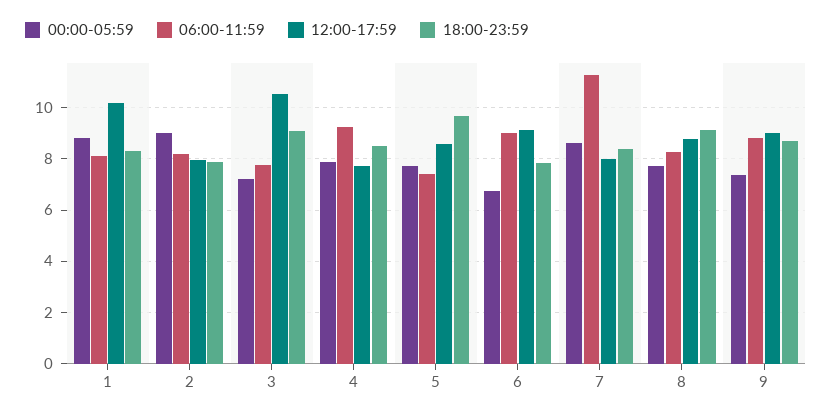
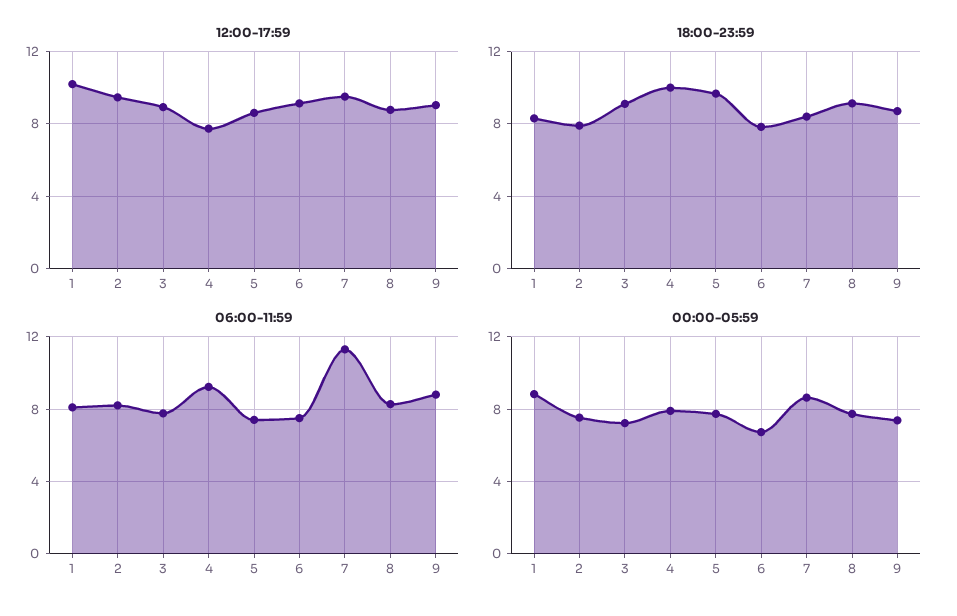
00:00-05:59, 2: 9 -> 7.5
12:00-17:59, 2: 8 -> 9.5
12:00-17:59, 3: 10.5 -> 9
18:00-23:59, 4: 8.5 -> 10
06:00-11:59, 6: 9 -> 7.5
12:00-17:59, 7: 8 -> 9.5

